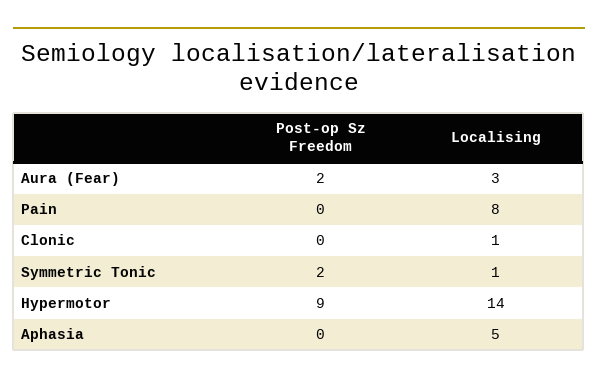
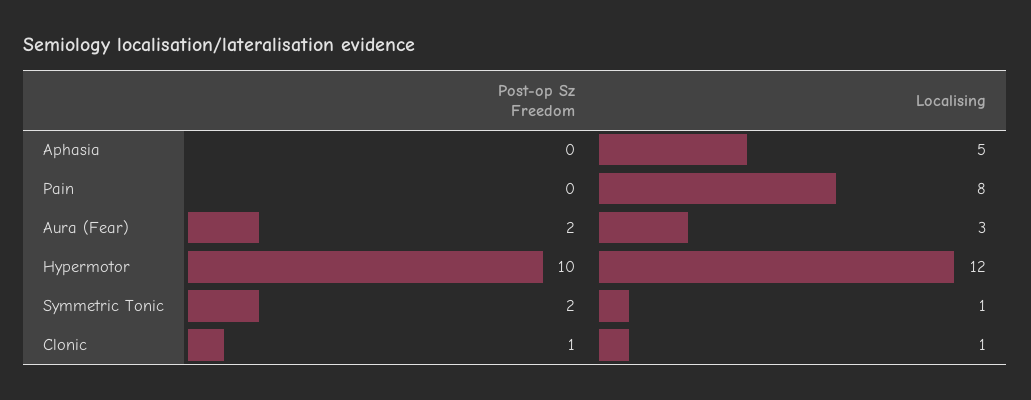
Post-op Sz Freedom, Clonic: 0 -> 1
Post-op Sz Freedom, Hypermotor: 9 -> 10
Localising, Hypermotor: 14 -> 12

